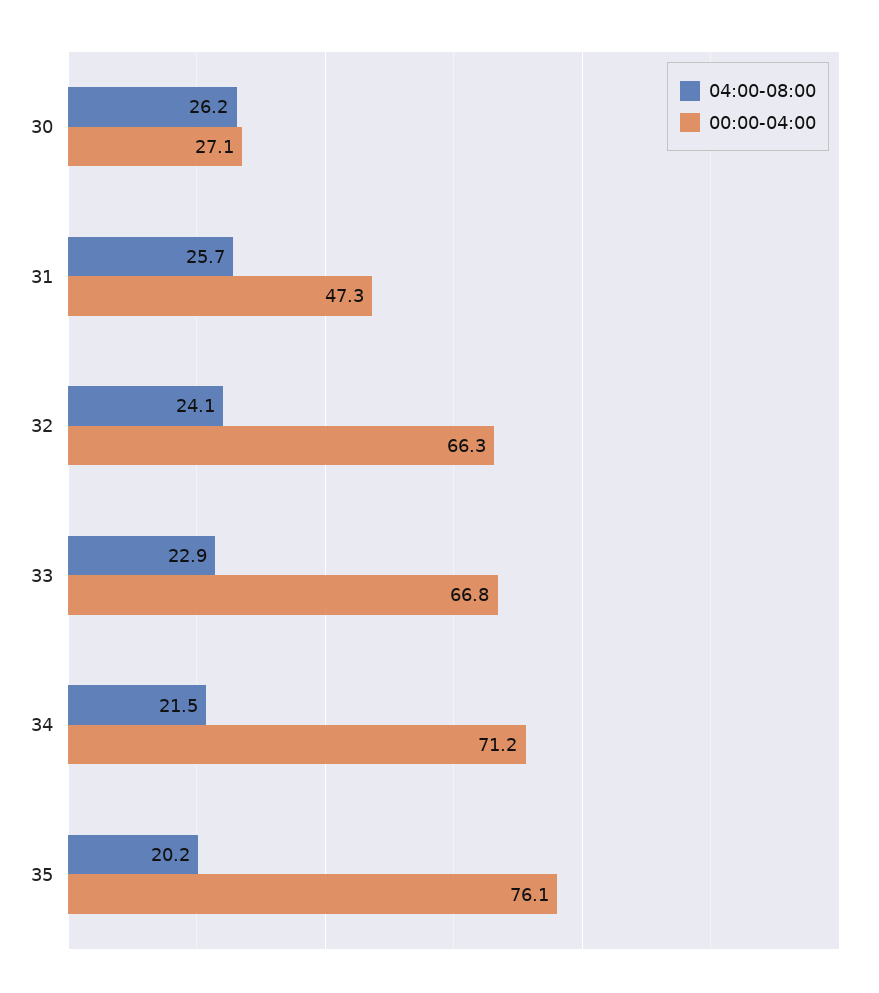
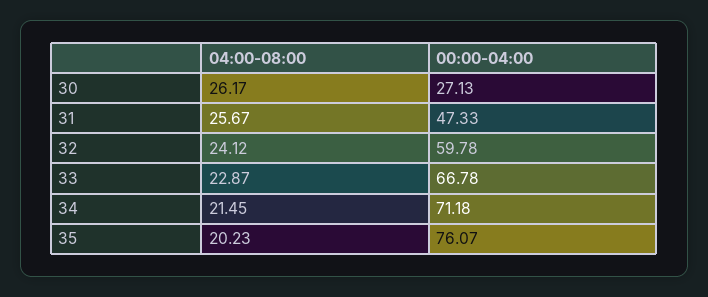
00:00-04:00, 32: 66.3 -> 59.78

